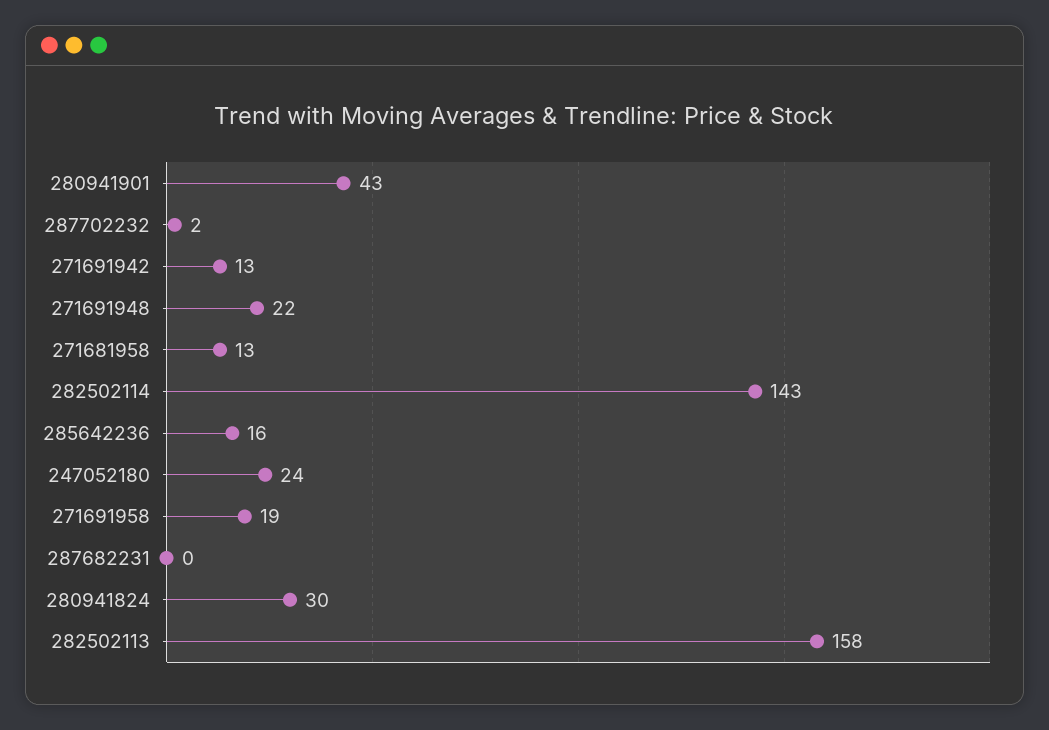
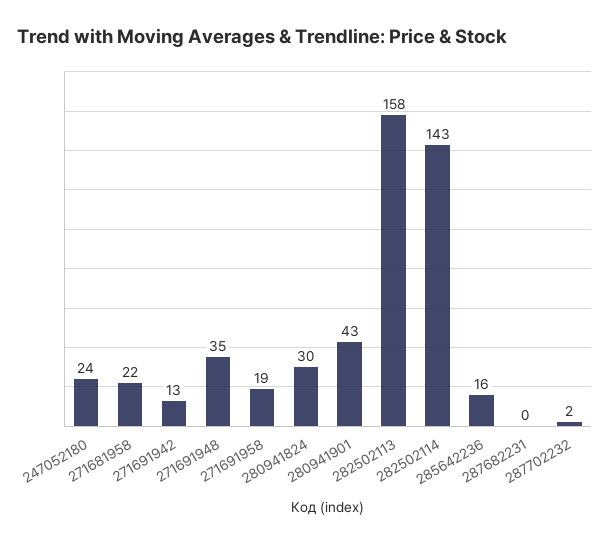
271691948: 22 -> 35
271681958: 13 -> 22

